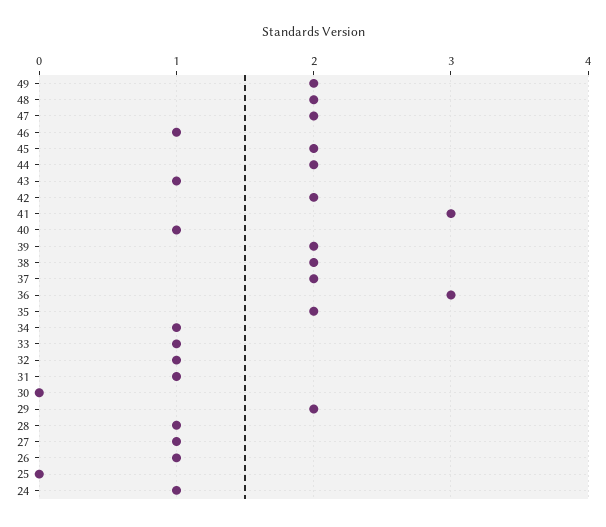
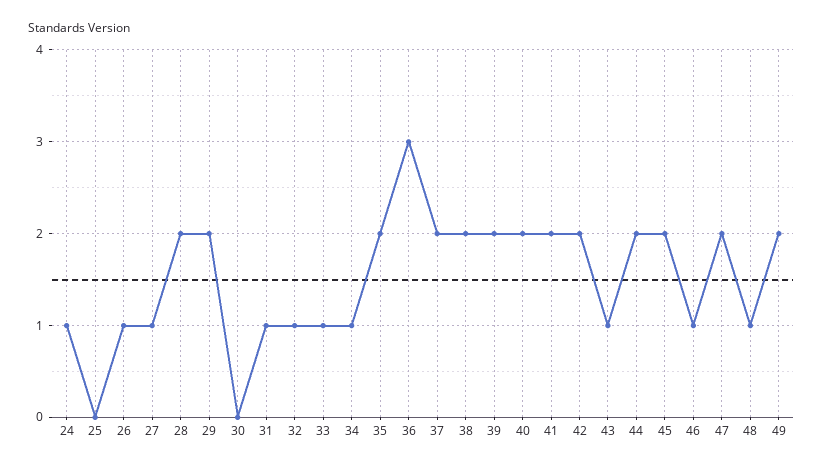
48: 2 -> 1
41: 3 -> 2
40: 1 -> 2
28: 1 -> 2

